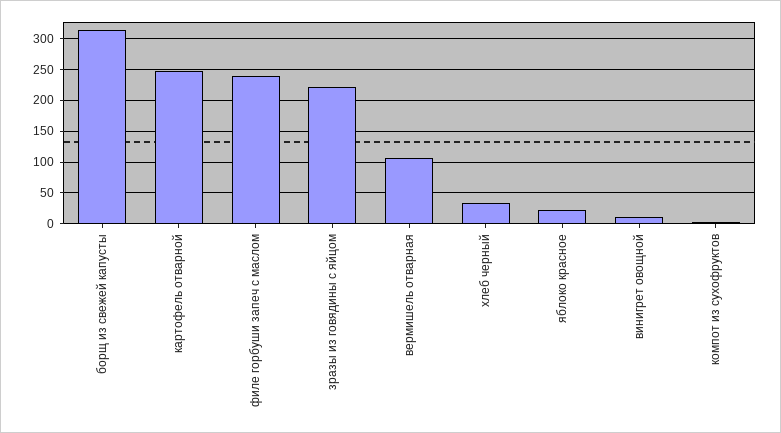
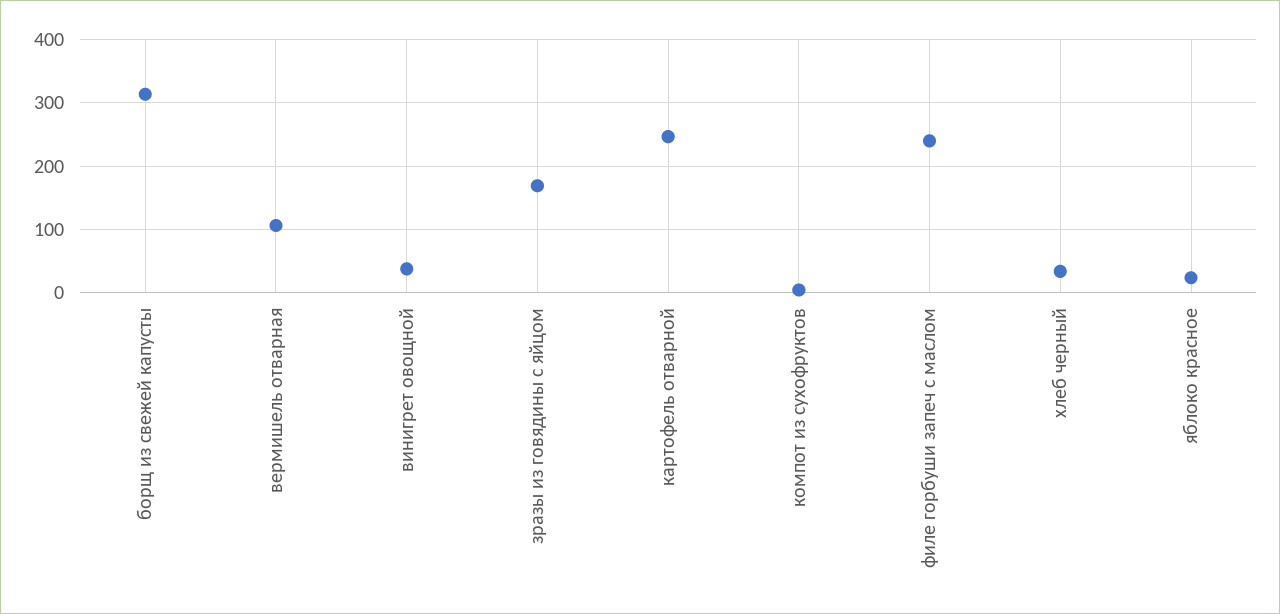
зразы из говядины с яйцом: 220 -> 170
винигрет овощной: 10 -> 40

